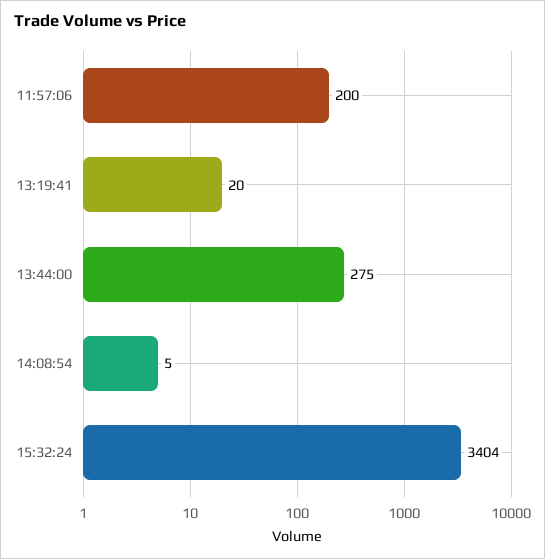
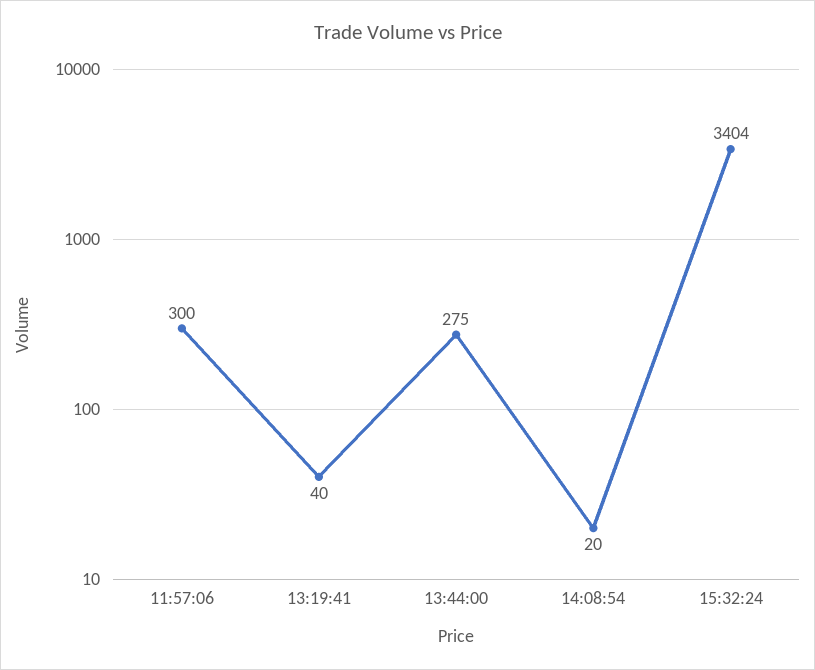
11:57:06: 200 -> 300
13:19:41: 20 -> 40
14:08:54: 5 -> 20

